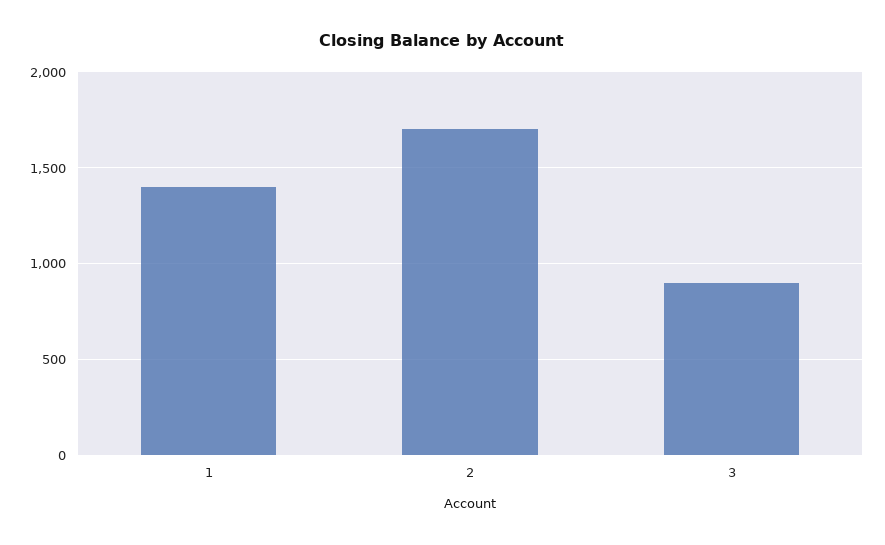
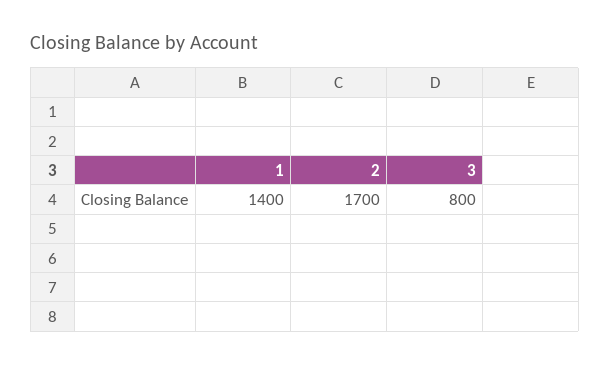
3: 900 -> 800

